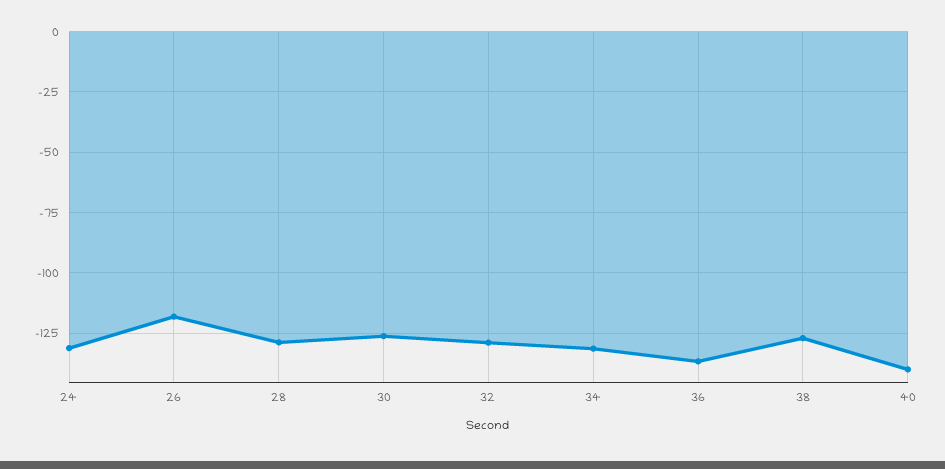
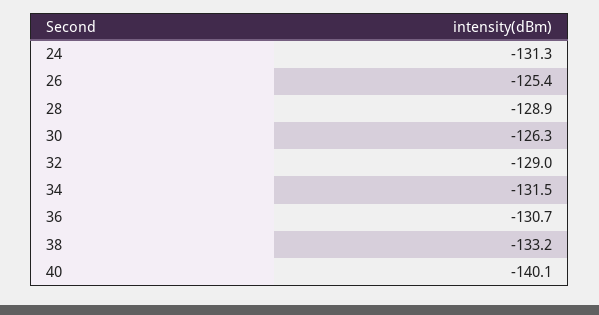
26: -117.5 -> -125.4
36: -137.5 -> -130.7
38: -127.5 -> -133.2

